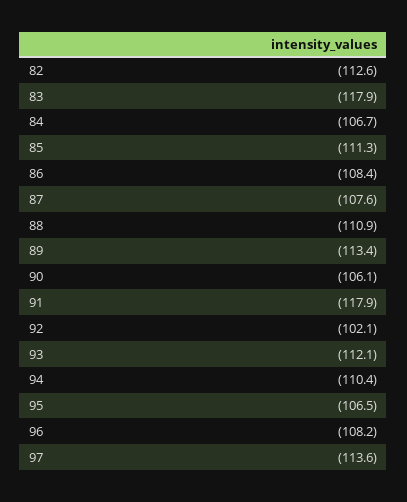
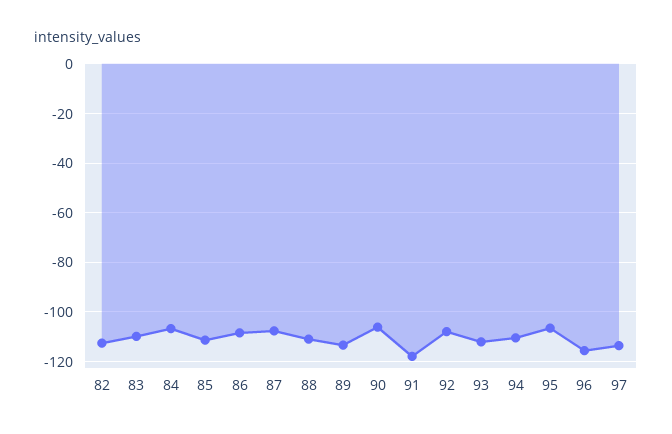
83: -117.9 -> -110
92: -102.1 -> -107.5
96: -108.2 -> -115

